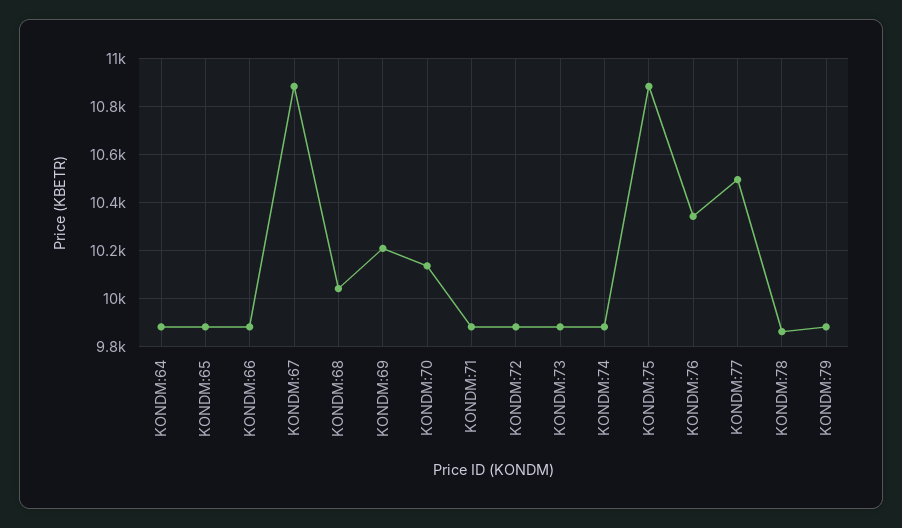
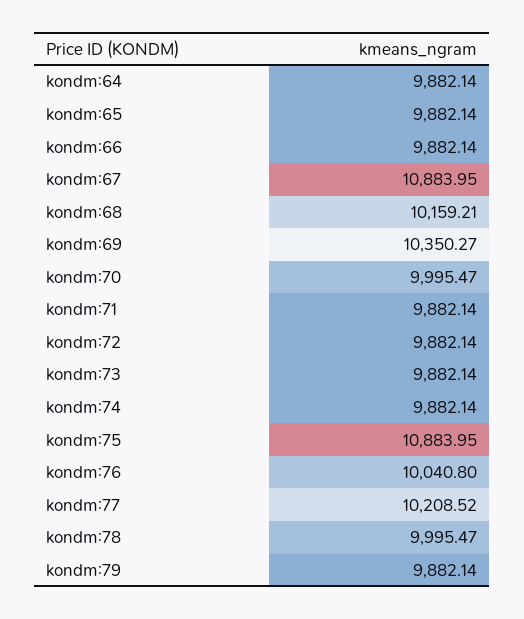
KONDM:68: 10050 -> 10159.21
KONDM:69: 10200 -> 10350.27
KONDM:70: 10150 -> 9995.47
KONDM:76: 10350 -> 10040.8
KONDM:77: 10500 -> 10208.52
KONDM:78: 9850 -> 9995.47

